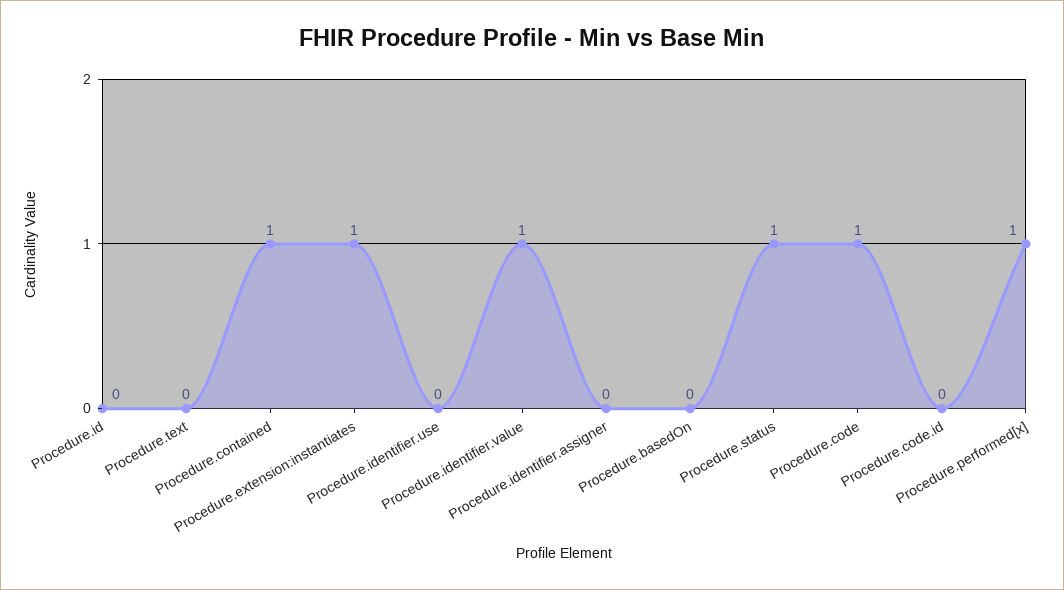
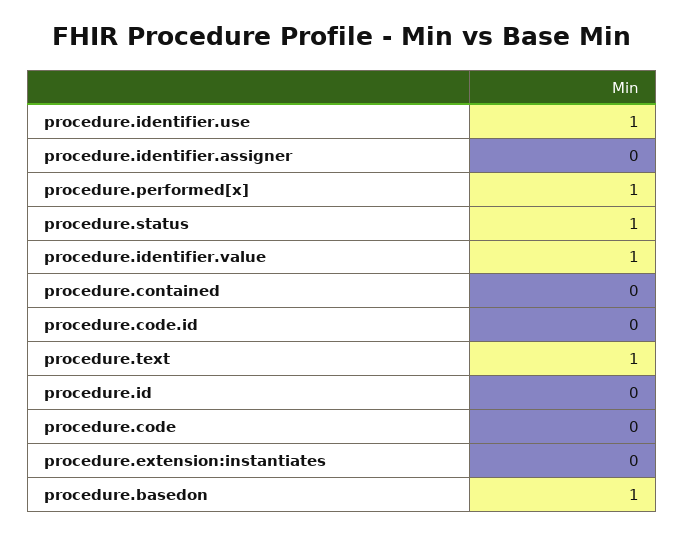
Procedure.text: 0 -> 1
Procedure.contained: 1 -> 0
Procedure.extension:instantiates: 1 -> 0
Procedure.identifier.use: 0 -> 1
Procedure.basedOn: 0 -> 1
Procedure.code: 1 -> 0

